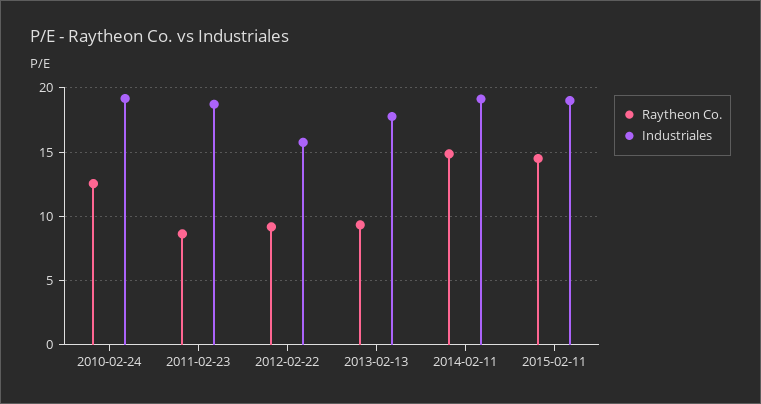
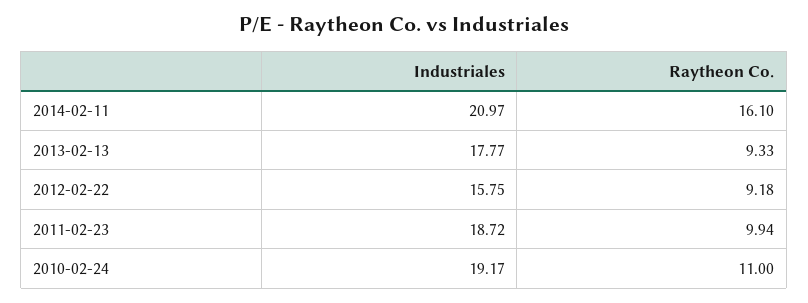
Raytheon Co., 2010-02-24: 12.5 -> 11
Raytheon Co., 2011-02-23: 8.5 -> 9.94
Raytheon Co., 2014-02-11: 15 -> 16.1
Industriales, 2014-02-11: 19 -> 20.97
Raytheon Co., 2015-02-11: 14.5 -> none
Industriales, 2015-02-11: 19 -> none

